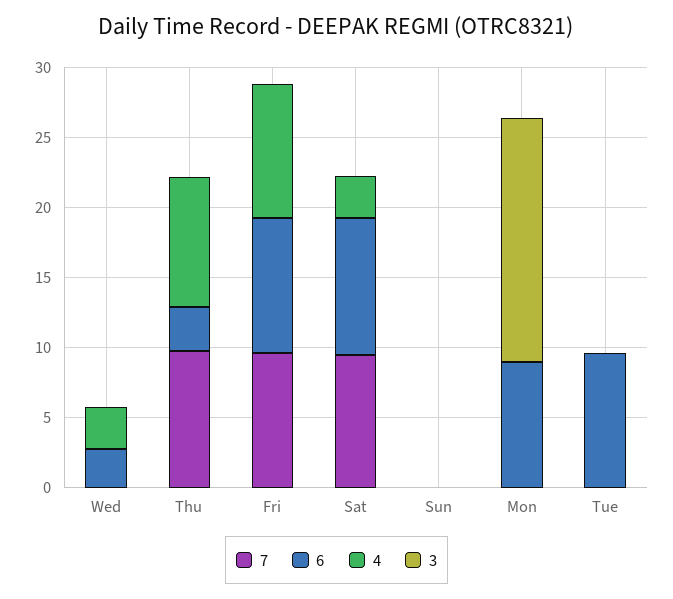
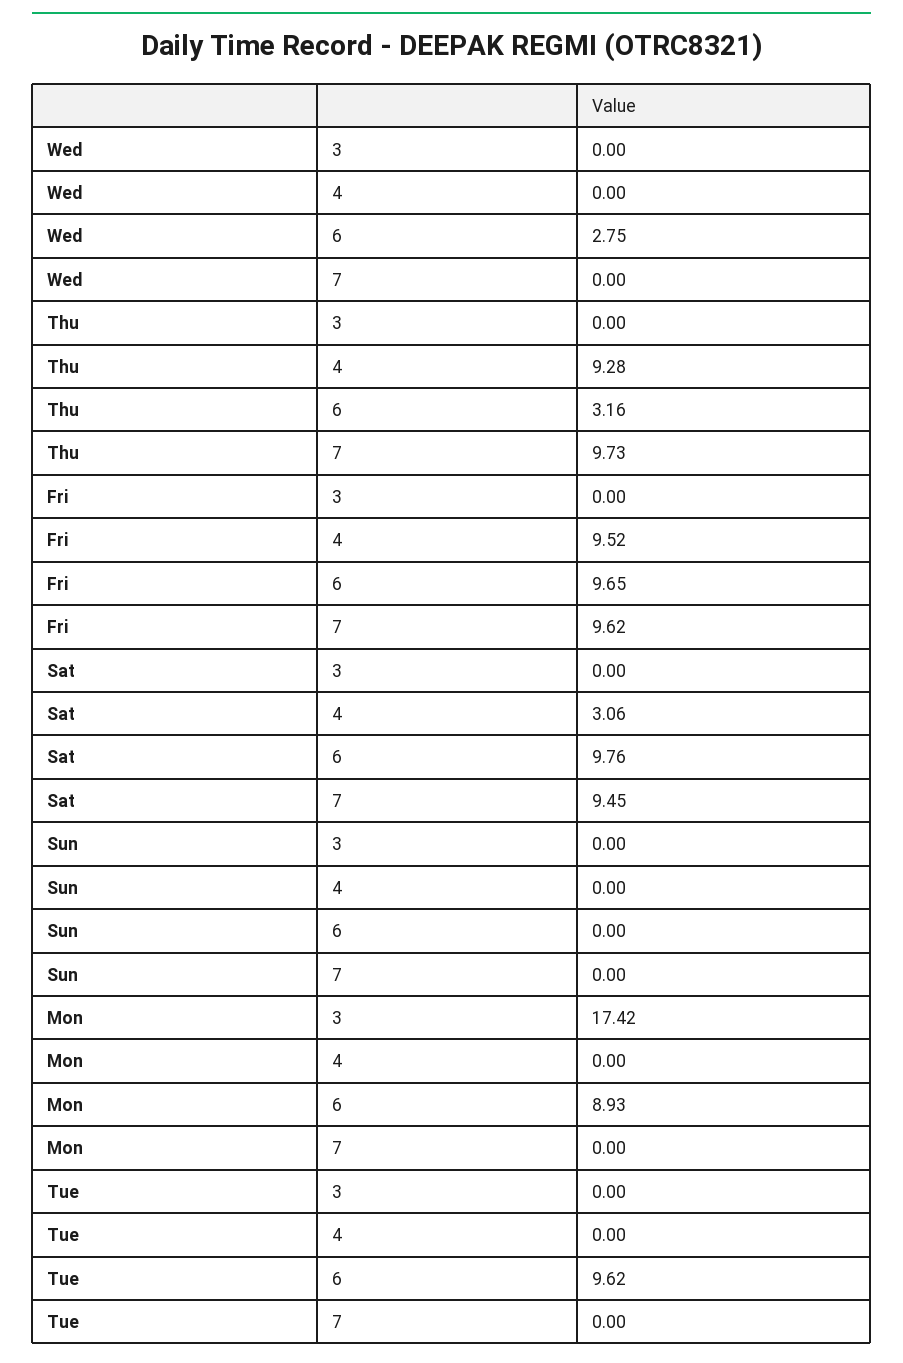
4, Wed: 3 -> 0

